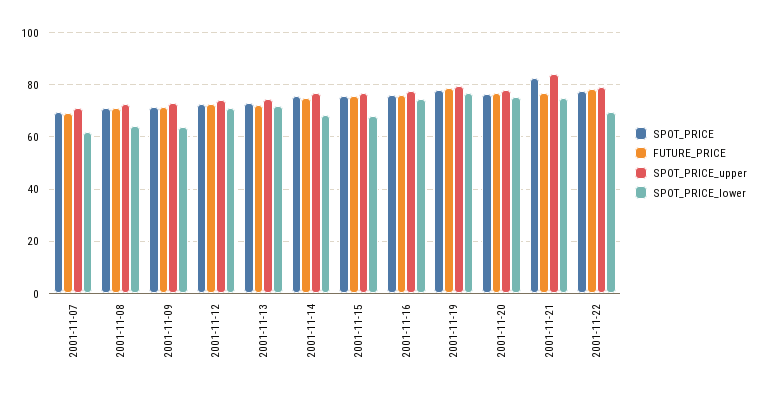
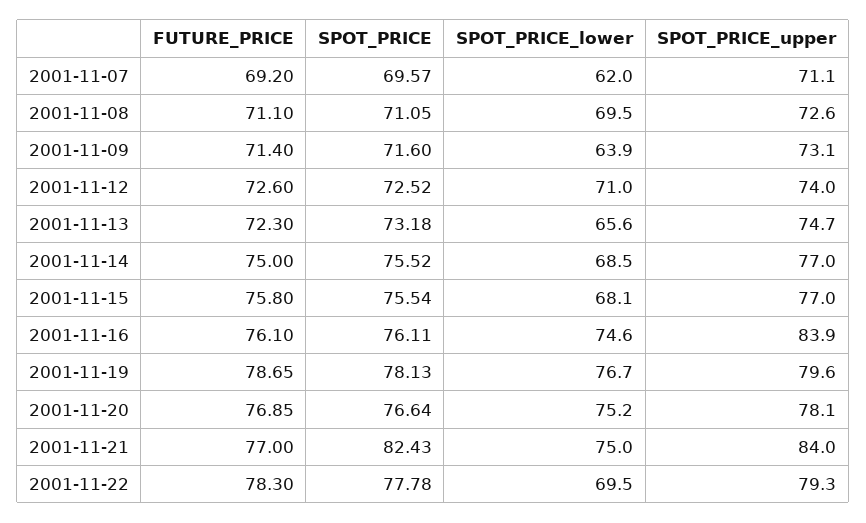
SPOT_PRICE_lower, 2001-11-08: 65 -> 69.5
SPOT_PRICE_lower, 2001-11-13: 72.5 -> 65.6
SPOT_PRICE_upper, 2001-11-16: 77.5 -> 83.9

